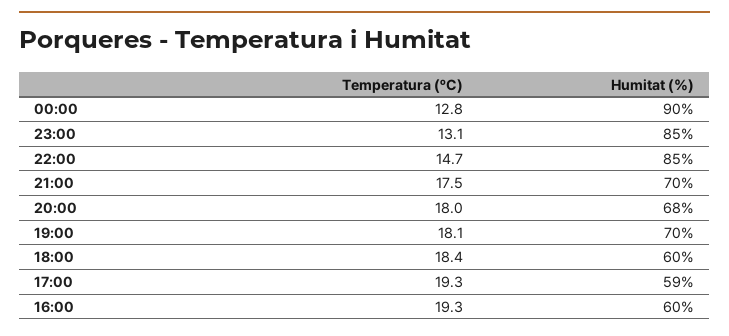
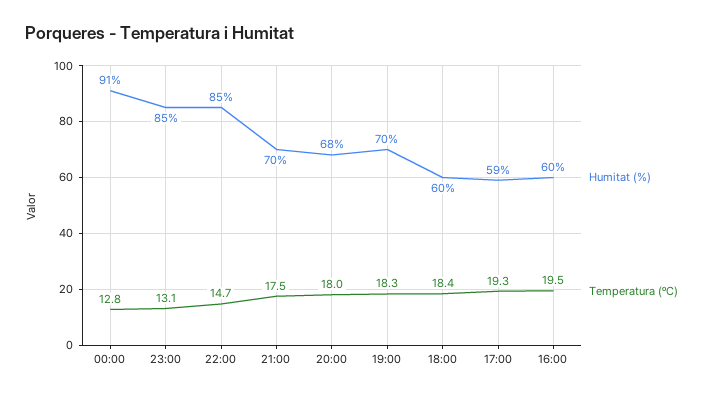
Humitat (%), 00:00: 90 -> 91
Temperatura (ºC), 19:00: 18.1 -> 18.3
Temperatura (ºC), 16:00: 19.3 -> 19.5

